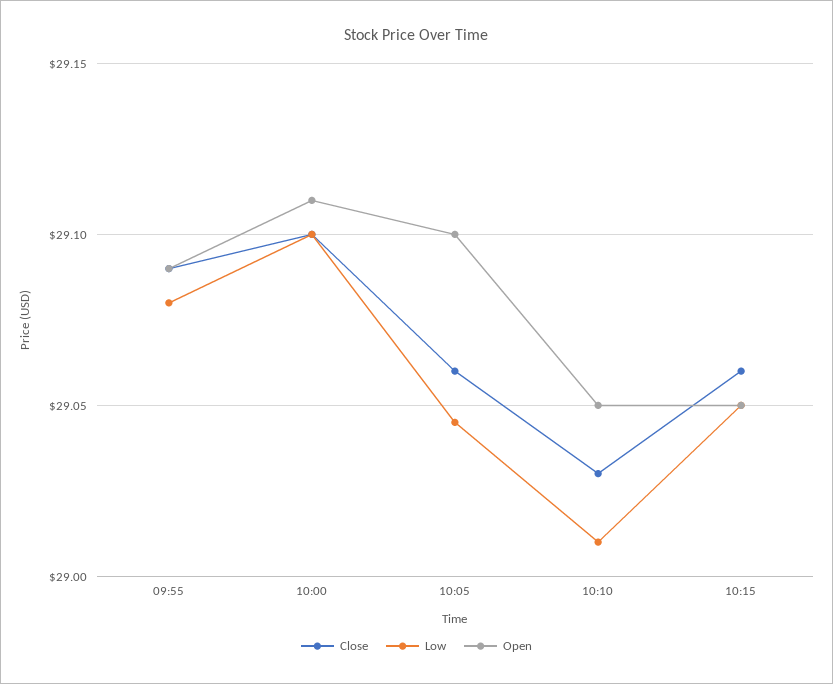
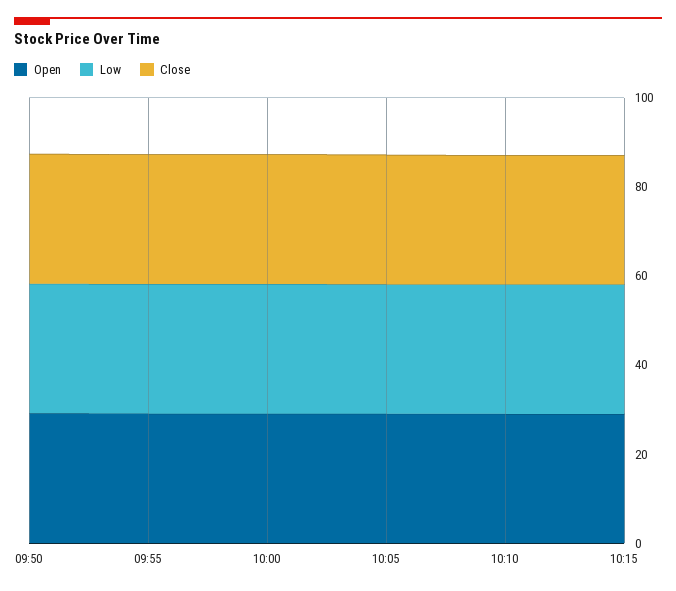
Open, 09:50: none -> 30
Low, 09:50: none -> 30
Close, 09:50: none -> 30

